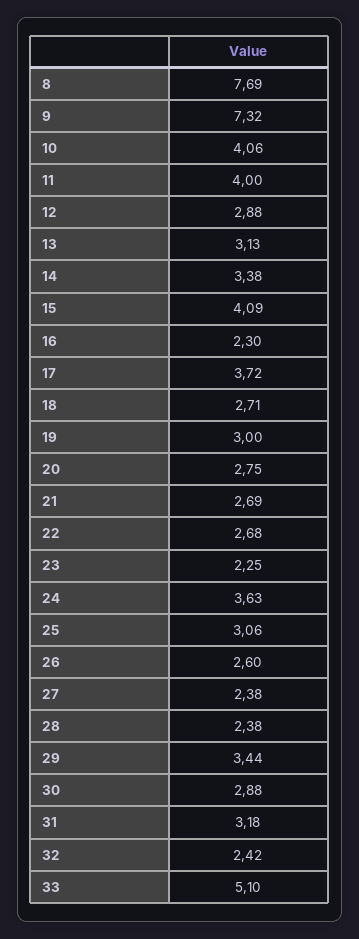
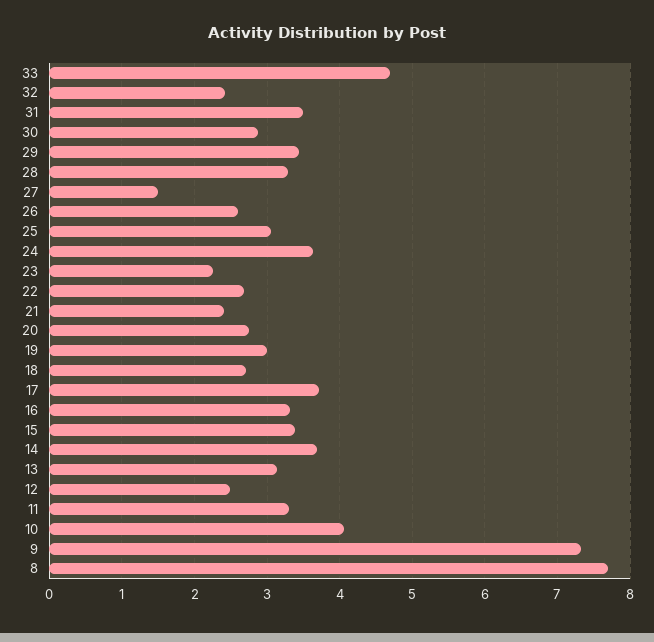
11: 4 -> 3.3
12: 2.88 -> 2.5
14: 3.38 -> 3.7
15: 4.09 -> 3.4
16: 2.3 -> 3.3
21: 2.69 -> 2.4
27: 2.38 -> 1.5
28: 2.38 -> 3.3
31: 3.18 -> 3.5
33: 5.1 -> 4.7

